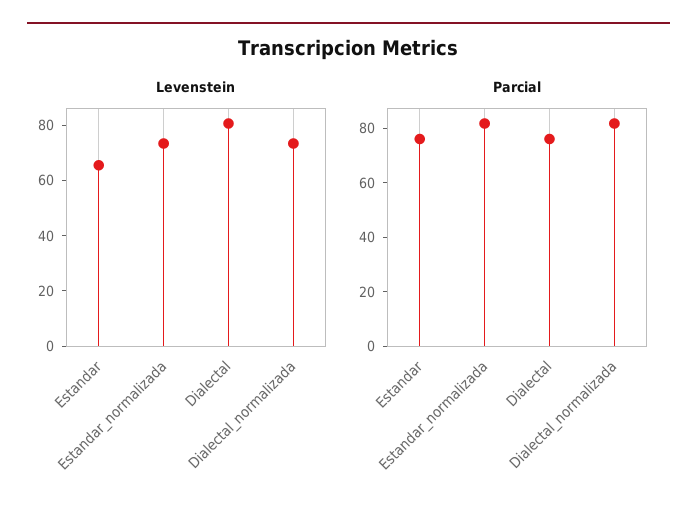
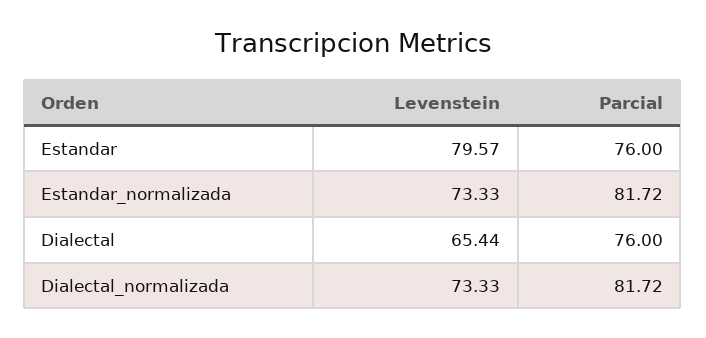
Levenstein, Estandar: 65 -> 79.57
Levenstein, Dialectal: 80 -> 65.44

